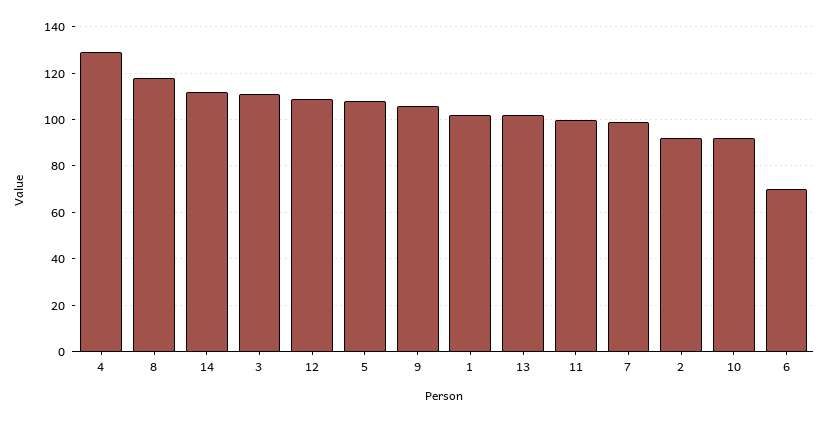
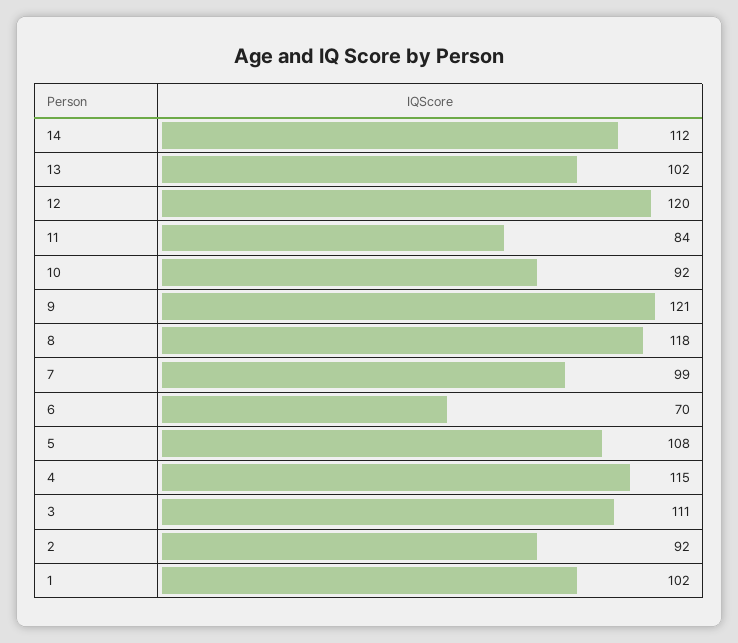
4: 130 -> 115
12: 110 -> 120
9: 105 -> 121
11: 100 -> 84

